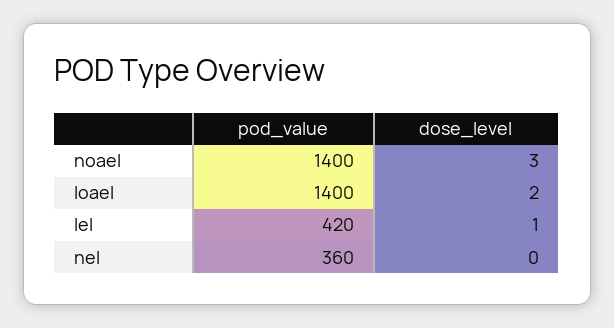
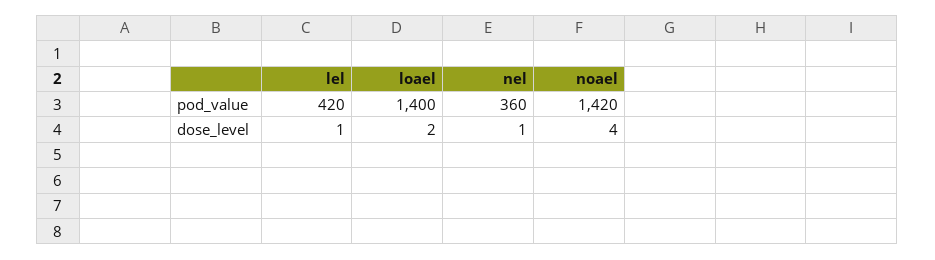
pod_value, noael: 1400 -> 1420
dose_level, noael: 3 -> 4
dose_level, nel: 0 -> 1

